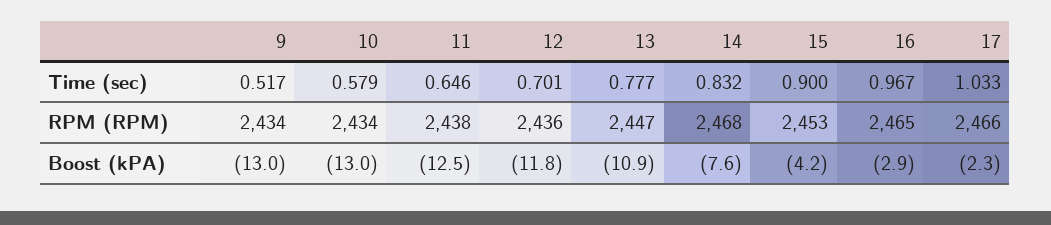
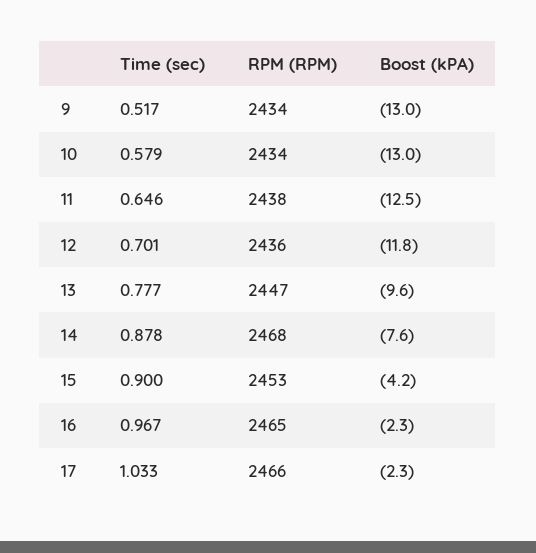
14, Time (sec): 0.832 -> 0.878
13, Boost (kPA): -10.9 -> -9.6
16, Boost (kPA): -2.9 -> -2.3

